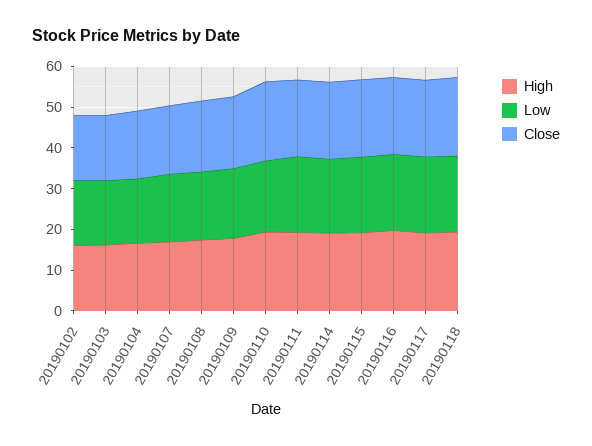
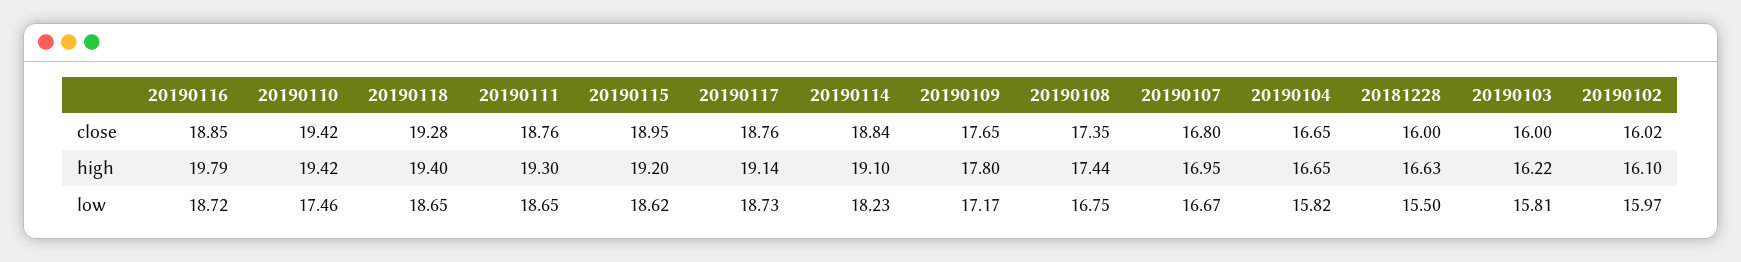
Close, 20181228: none -> 16
High, 20181228: none -> 16.63
Low, 20181228: none -> 15.5

